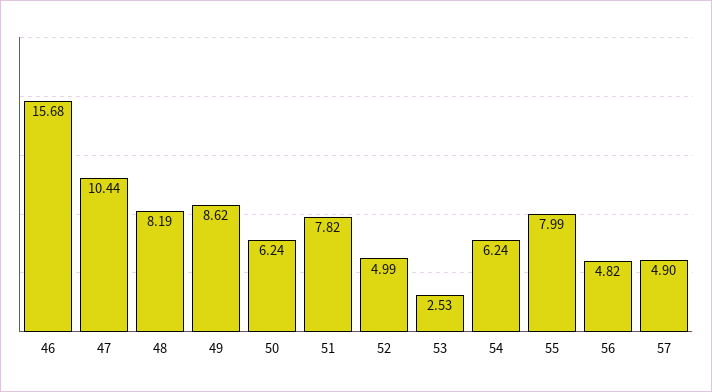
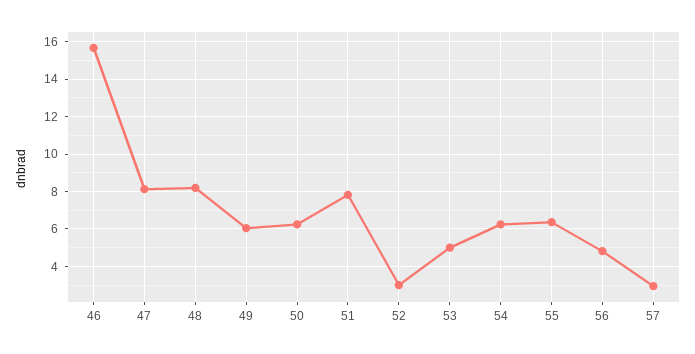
47: 10.44 -> 8
49: 8.62 -> 6
52: 4.99 -> 3
53: 2.53 -> 5
55: 7.99 -> 6.5
57: 4.9 -> 3

